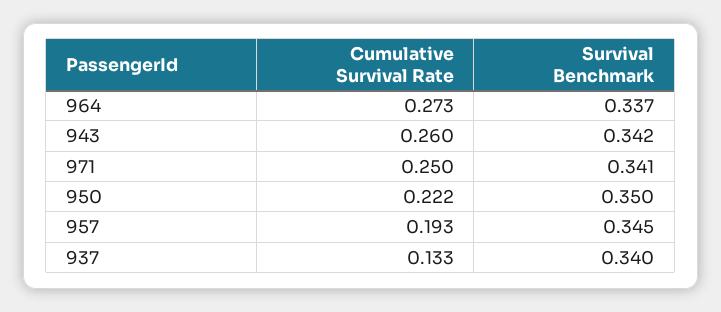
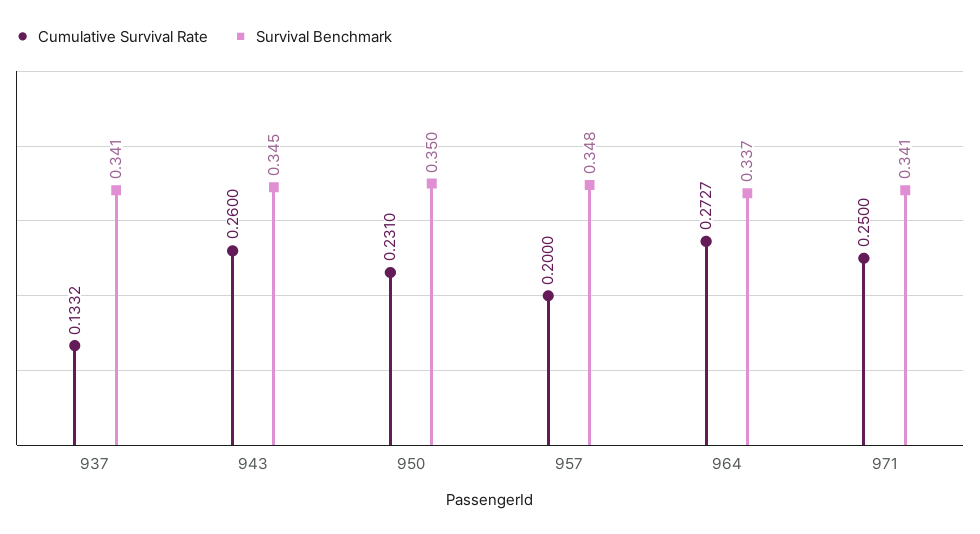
Survival Benchmark, 943: 0.342 -> 0.345
Cumulative Survival Rate, 950: 0.222 -> 0.231
Cumulative Survival Rate, 957: 0.193 -> 0.2
Survival Benchmark, 957: 0.345 -> 0.348
Survival Benchmark, 937: 0.34 -> 0.341

